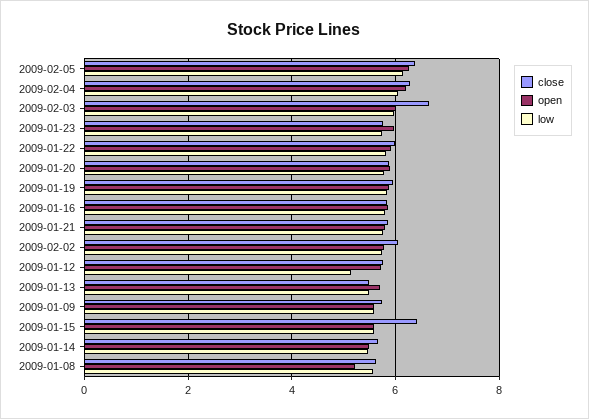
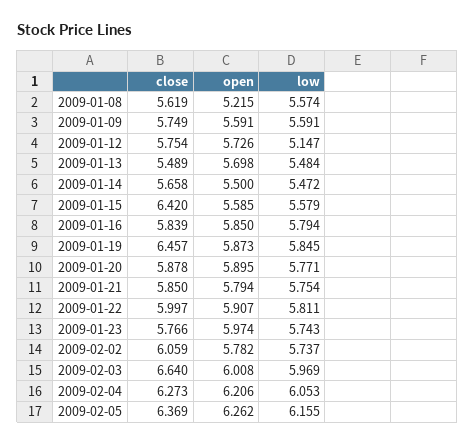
close, 2009-01-19: 6 -> 6.457

